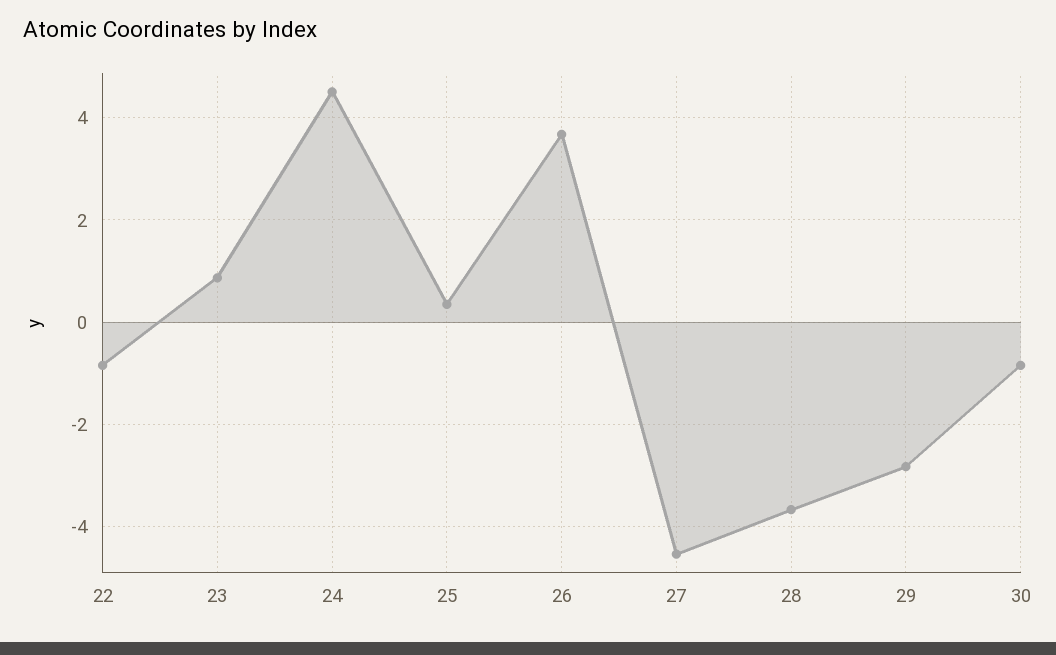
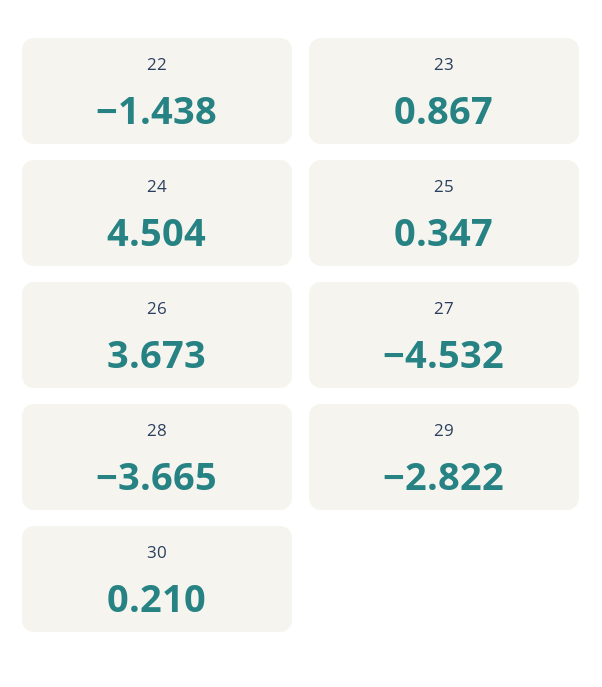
22: -0.8 -> -1.438
30: -0.8 -> 0.21

